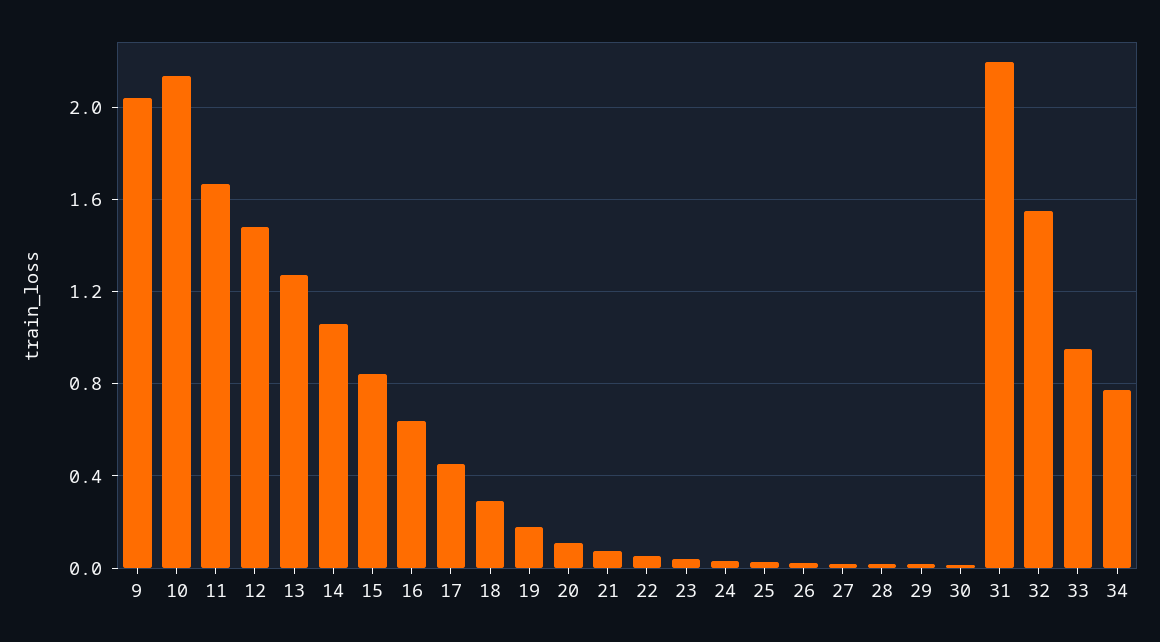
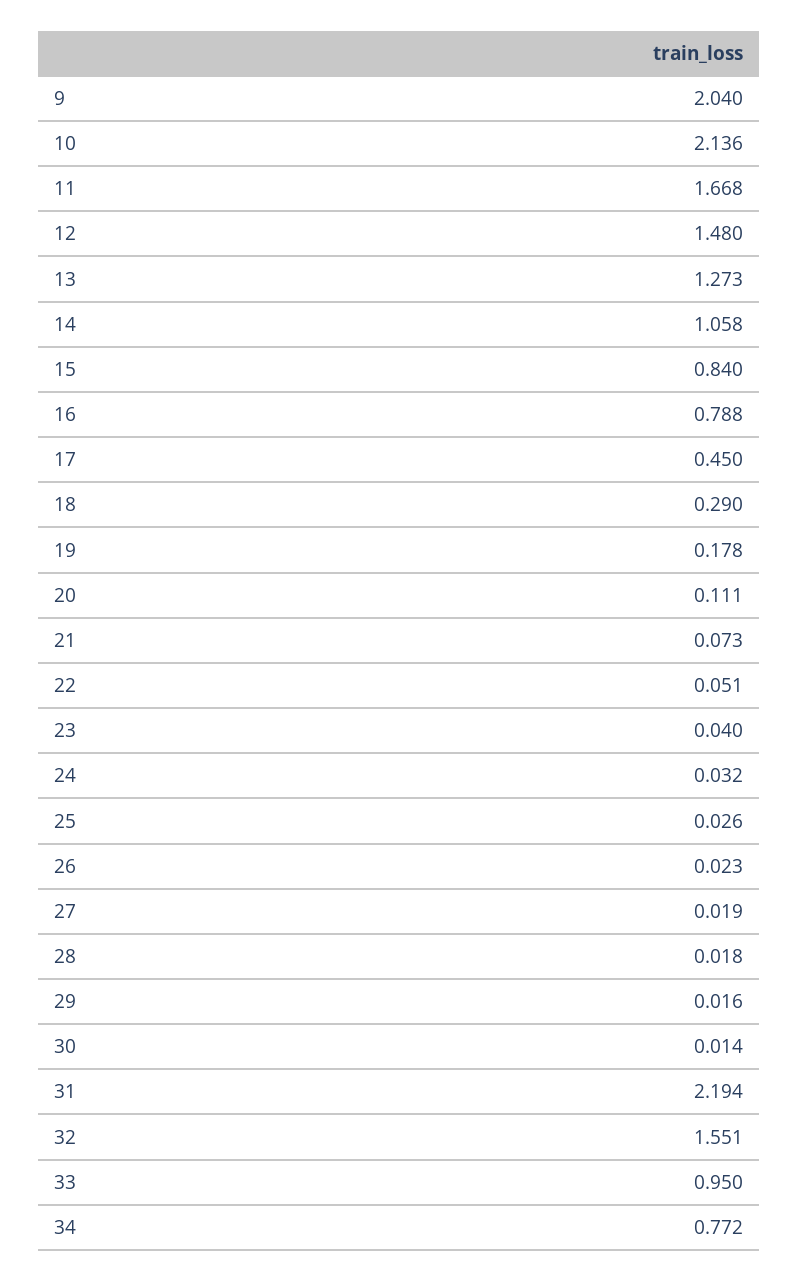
16: 0.65 -> 0.788

